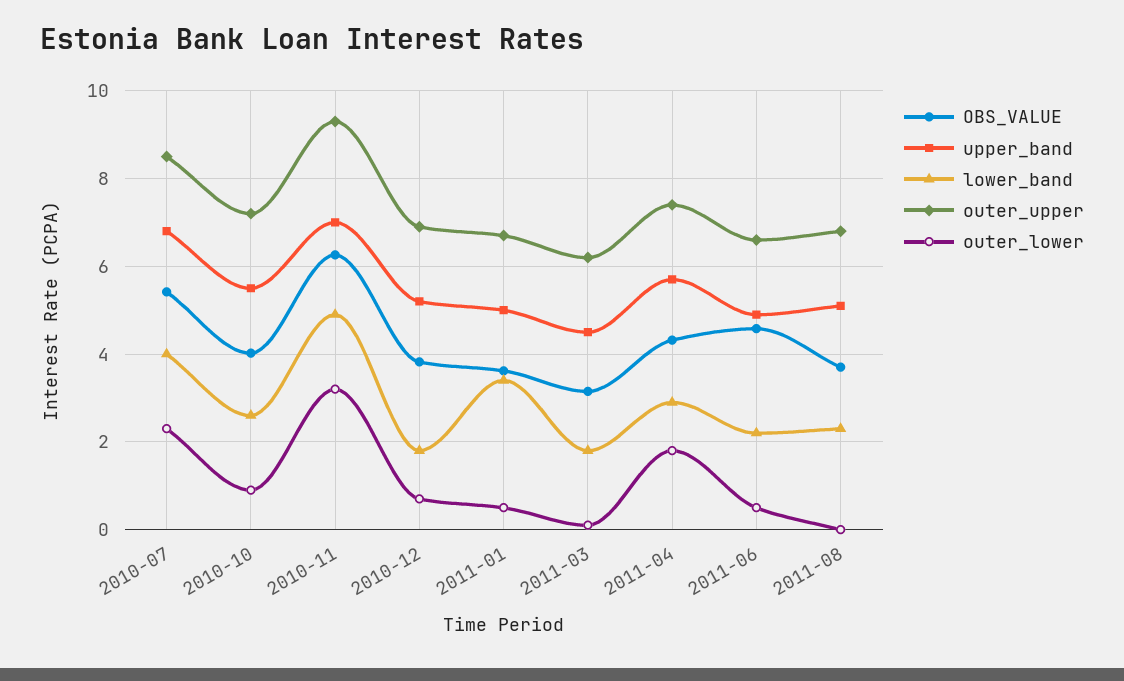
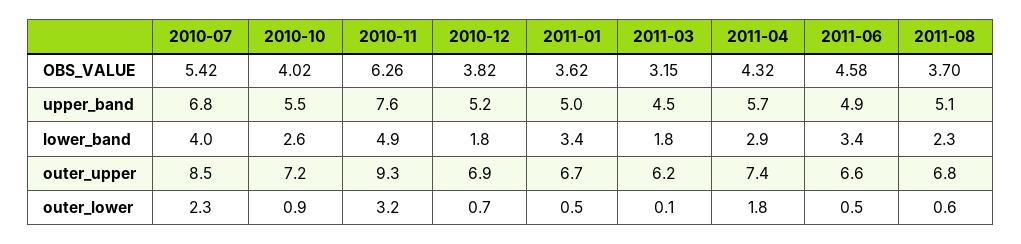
upper_band, 2010-11: 7 -> 7.6
lower_band, 2011-06: 2.2 -> 3.4
outer_lower, 2011-08: 0 -> 0.6

